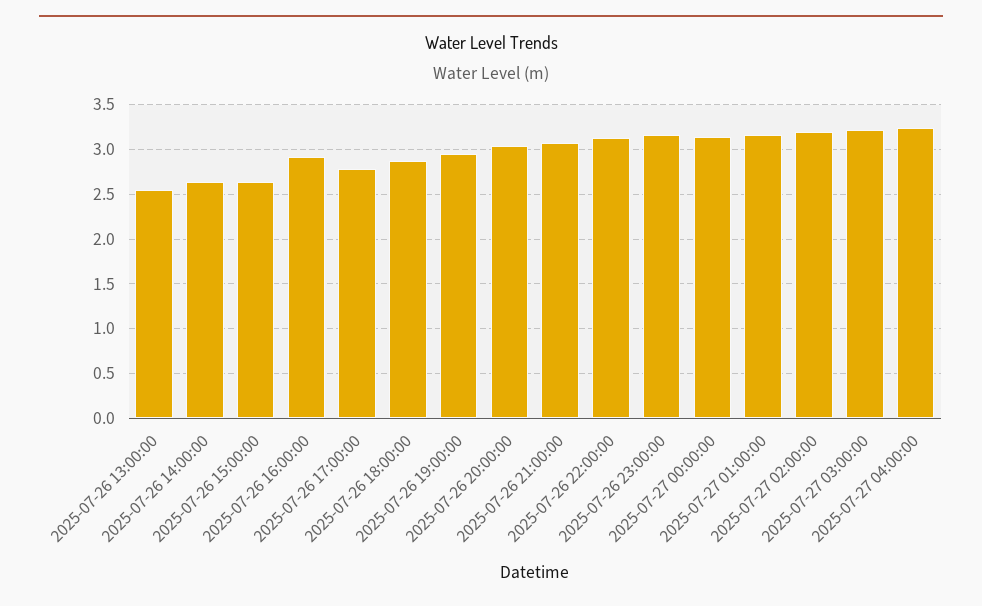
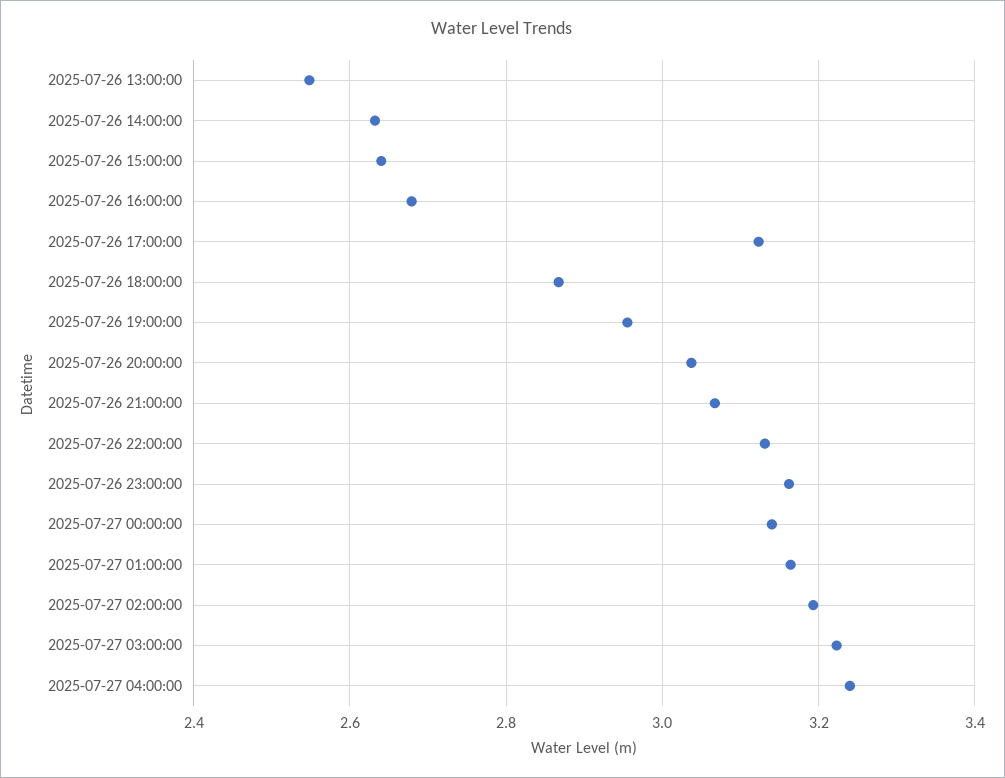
2025-07-26 16:00:00: 2.9 -> 2.68
2025-07-26 17:00:00: 2.8 -> 3.12

